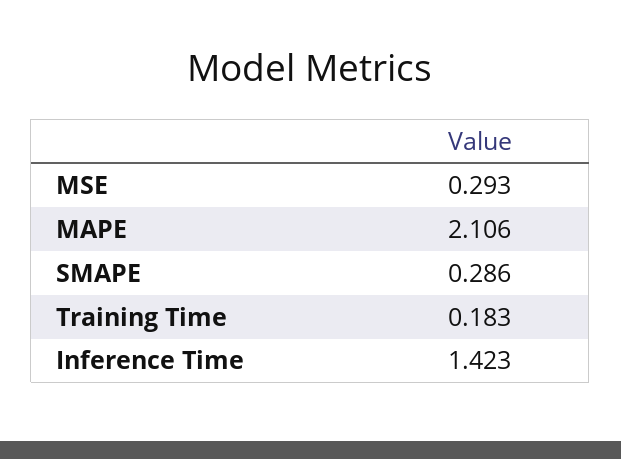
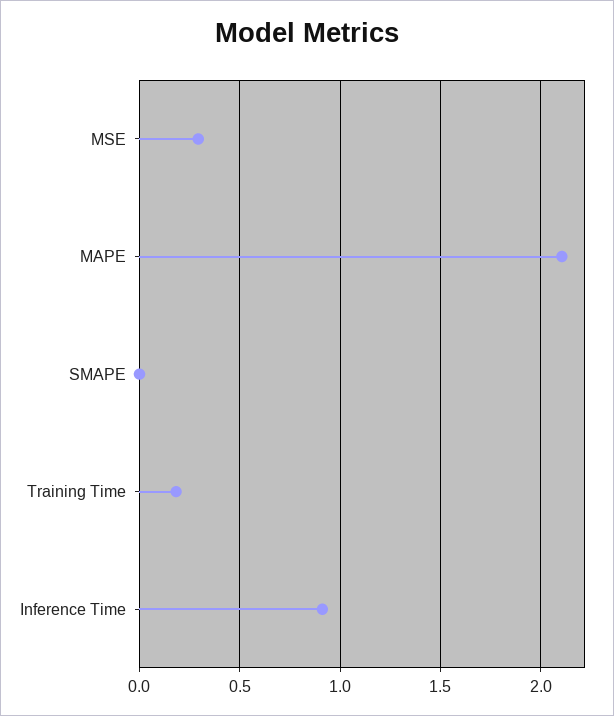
SMAPE: 0.286 -> 0
Inference Time: 1.423 -> 0.9

